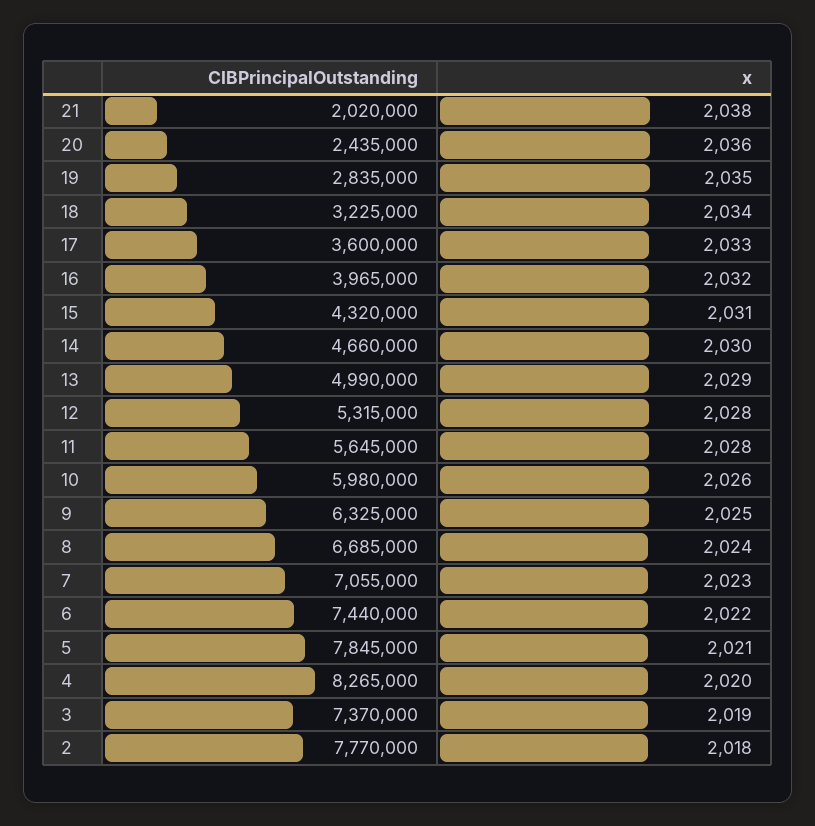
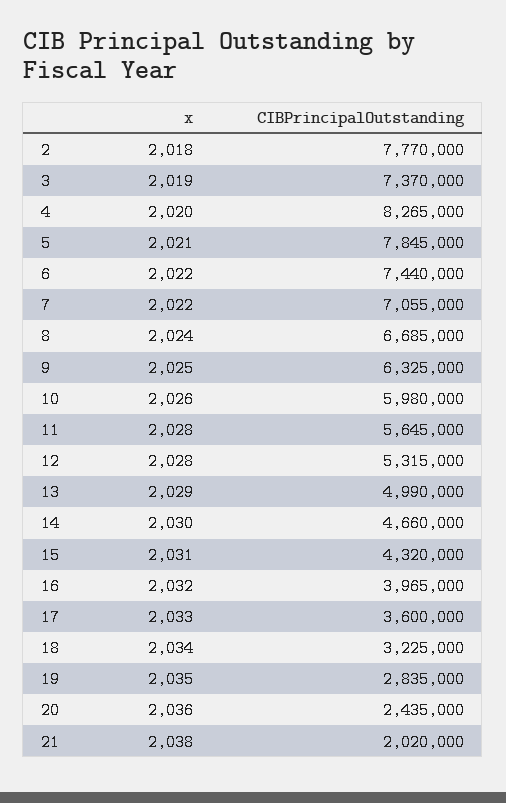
x, 7: 2023 -> 2022

